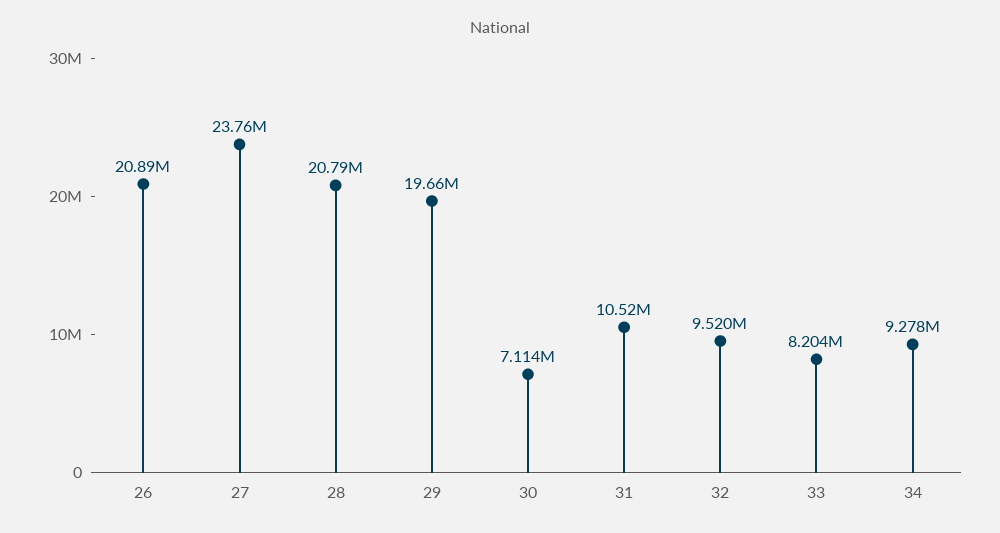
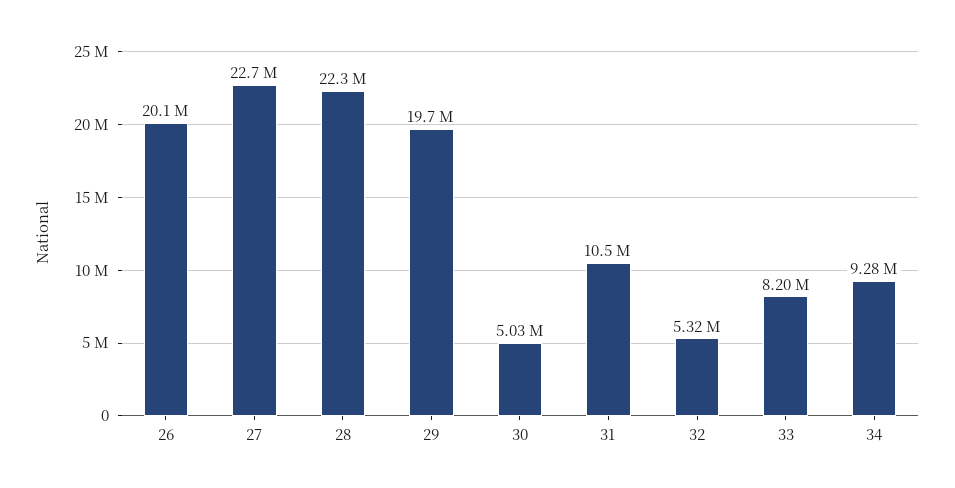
26: 20890000 -> 20100000
27: 23760000 -> 22700000
28: 20790000 -> 22300000
30: 7114000 -> 5030000
32: 9520000 -> 5320000

